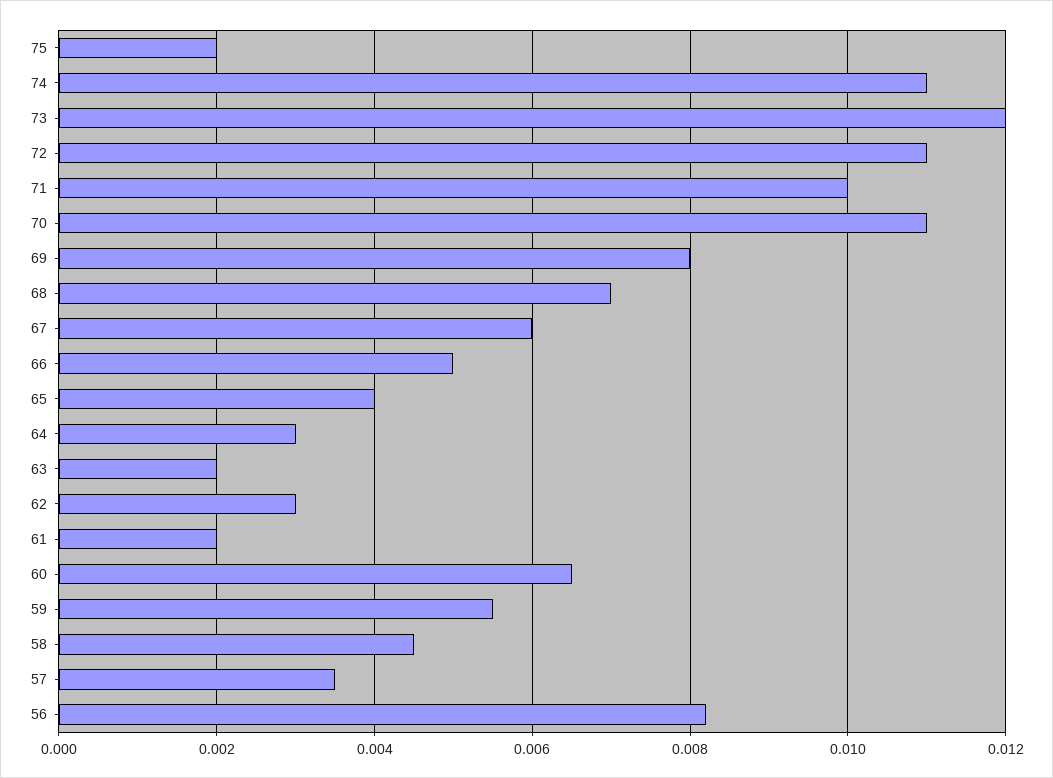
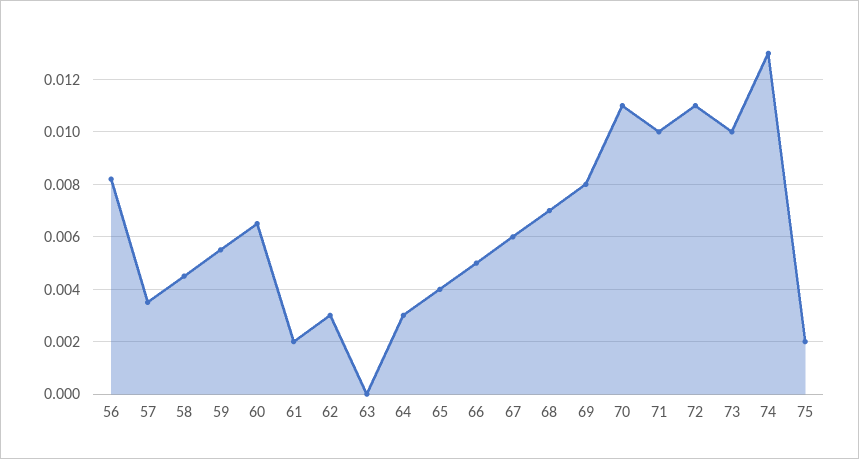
74: 0.011 -> 0.013
73: 0.012 -> 0.01
63: 0.002 -> 0

